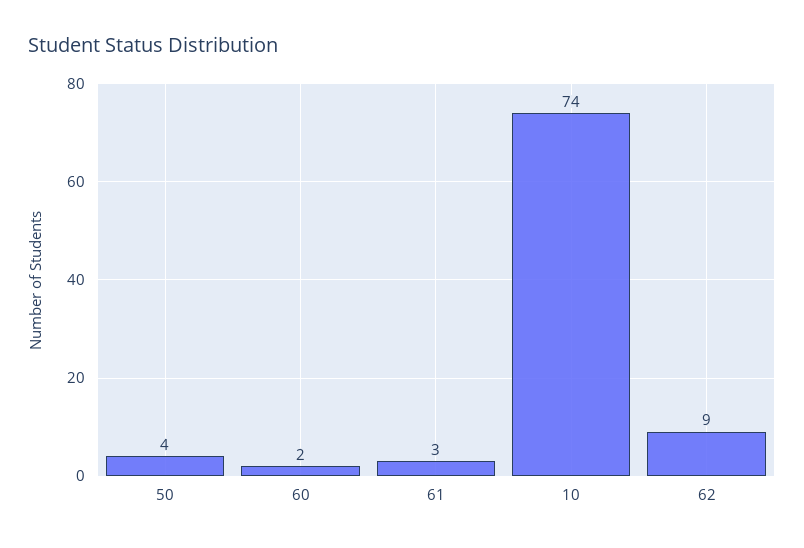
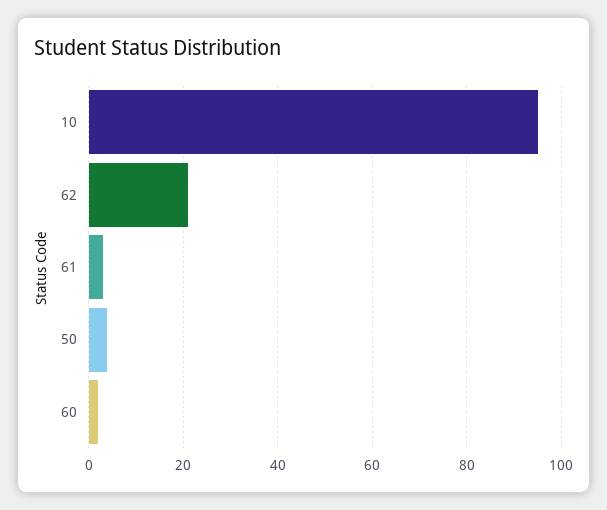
10: 74 -> 95
62: 9 -> 20

